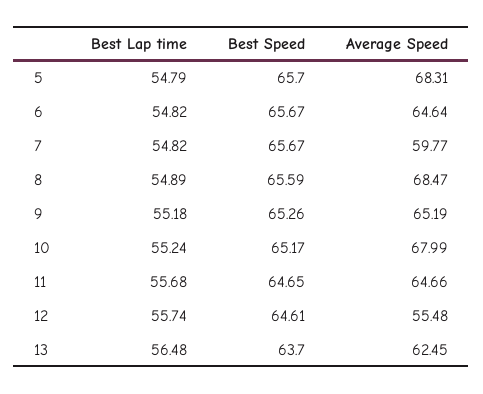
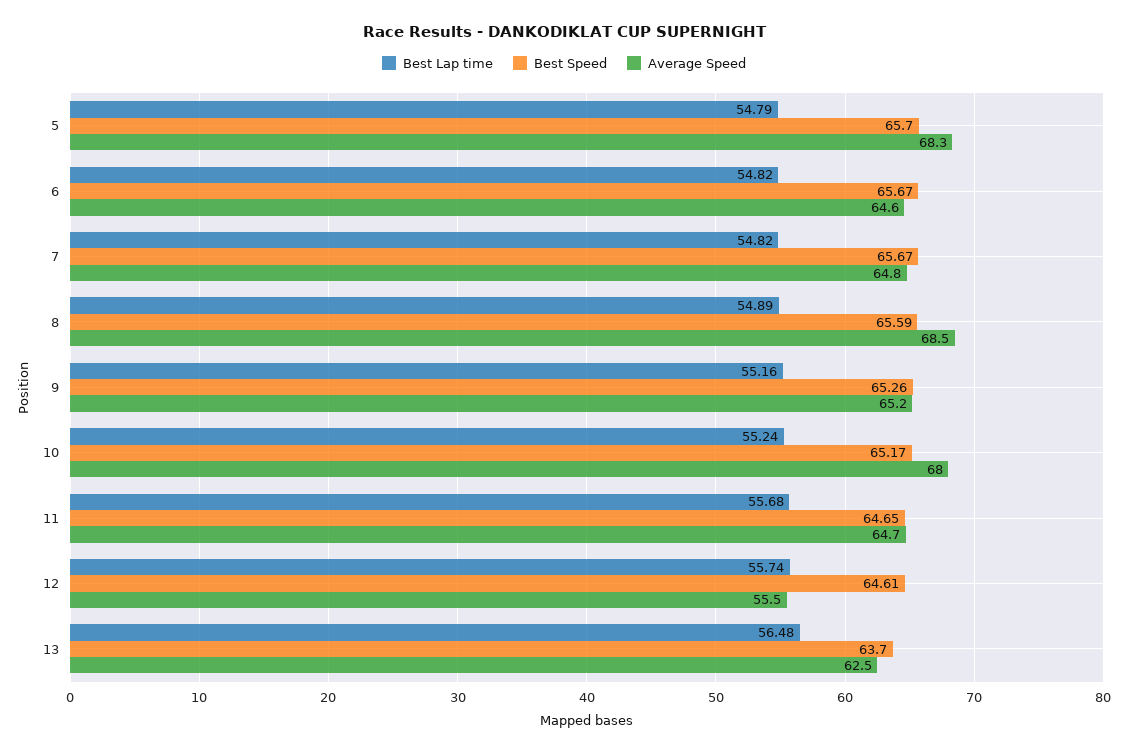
Average Speed, 7: 59.77 -> 64.8
Best Lap time, 9: 55.18 -> 55.16

